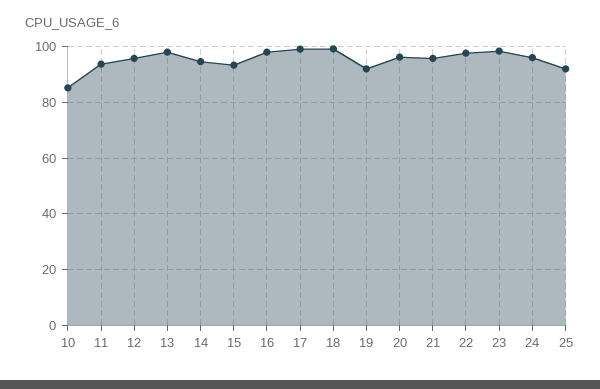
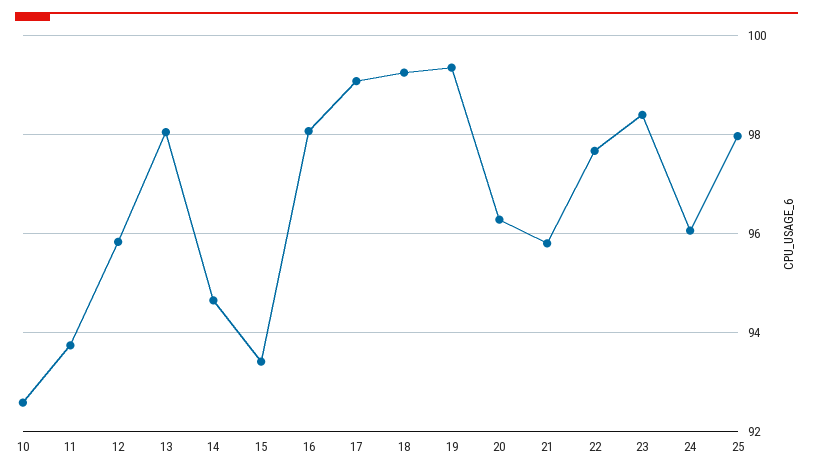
10: 85 -> 92.6
19: 92.5 -> 99.4
25: 92.5 -> 98

